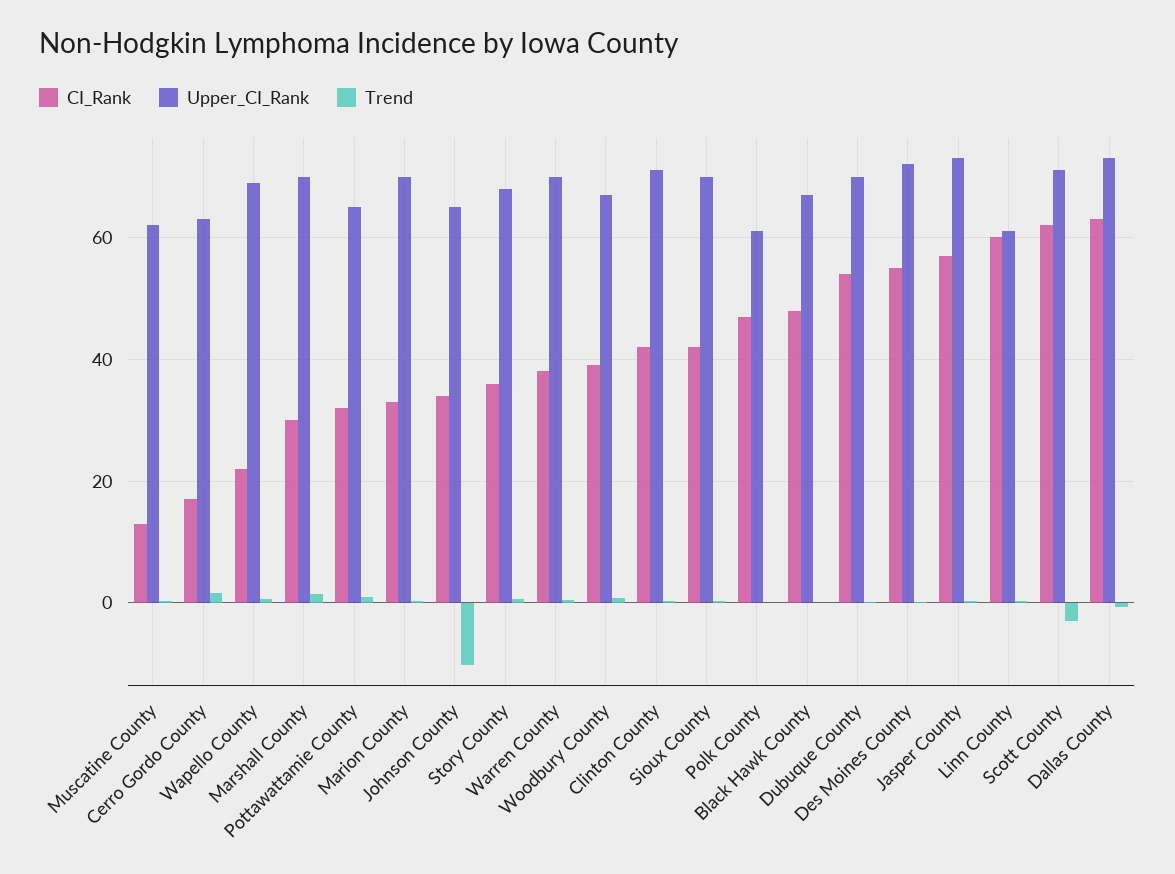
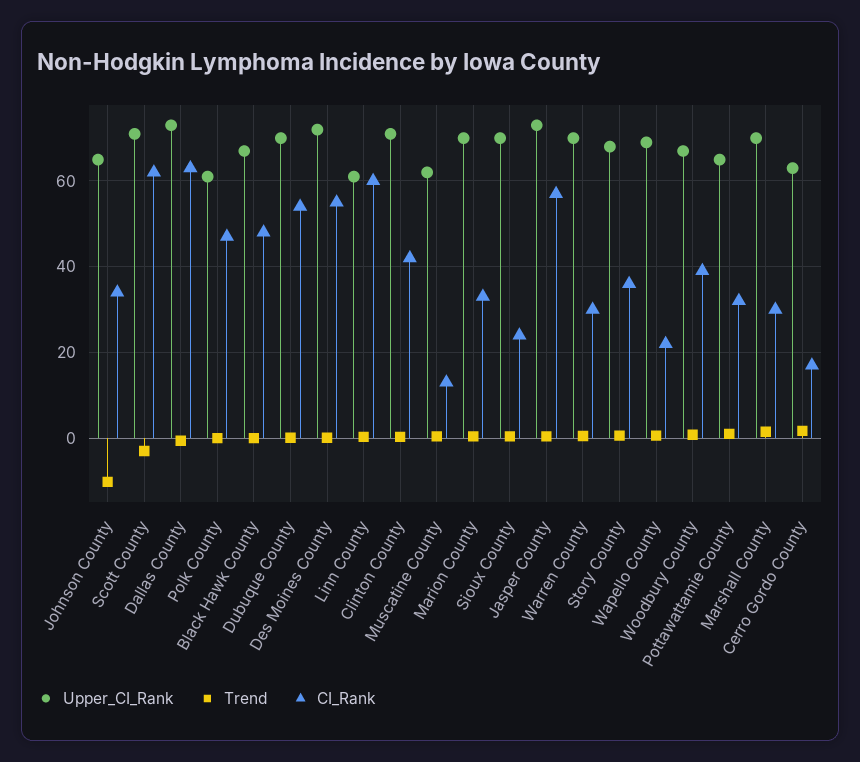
CI_Rank, Warren County: 38 -> 30
CI_Rank, Sioux County: 42 -> 24

